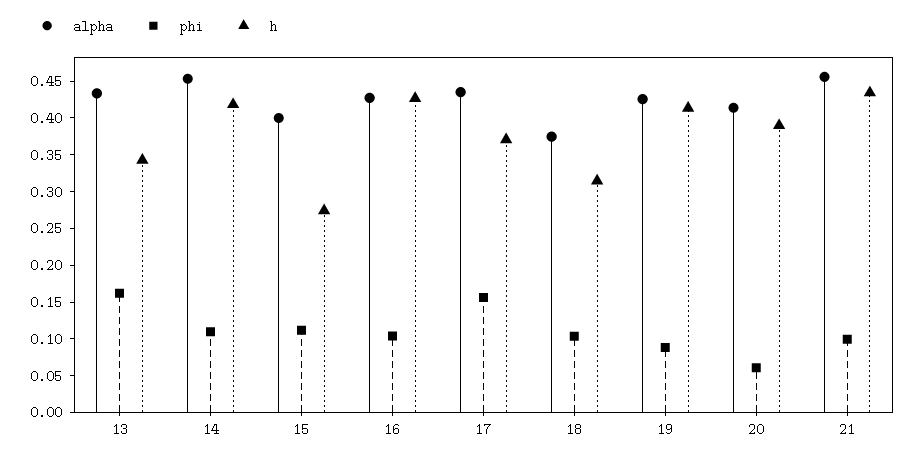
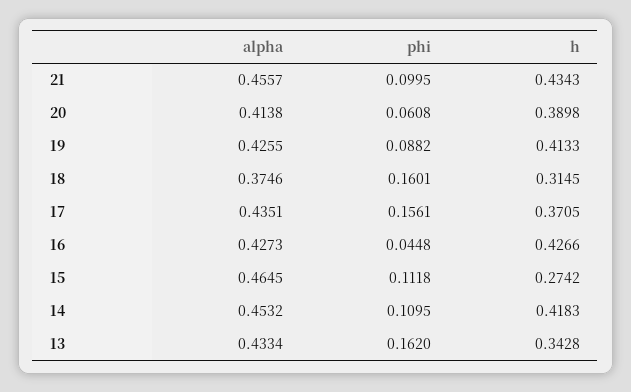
alpha, 15: 0.4 -> 0.4645
phi, 16: 0.1 -> 0.0448
phi, 18: 0.1 -> 0.1601

